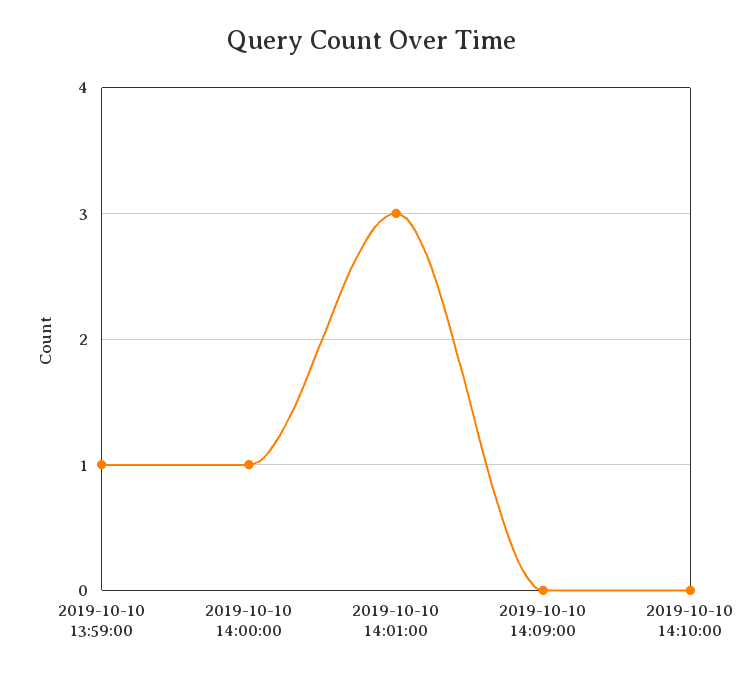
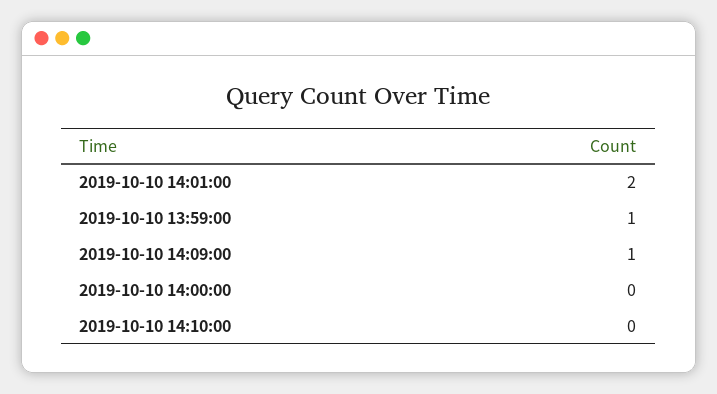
2019-10-10 14:00:00: 1 -> 0
2019-10-10 14:01:00: 3 -> 2
2019-10-10 14:09:00: 0 -> 1

